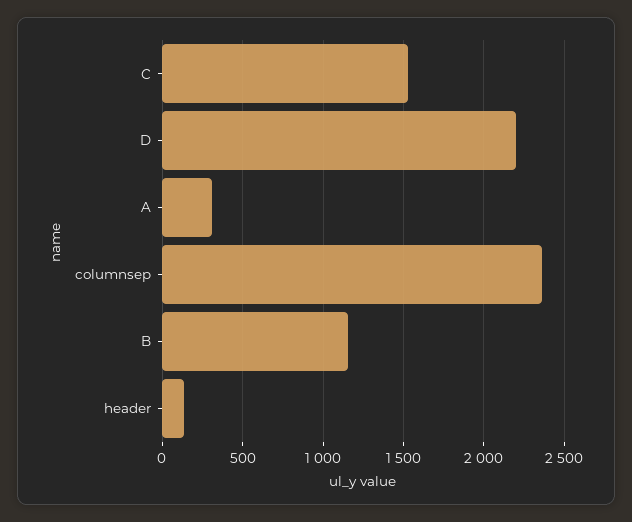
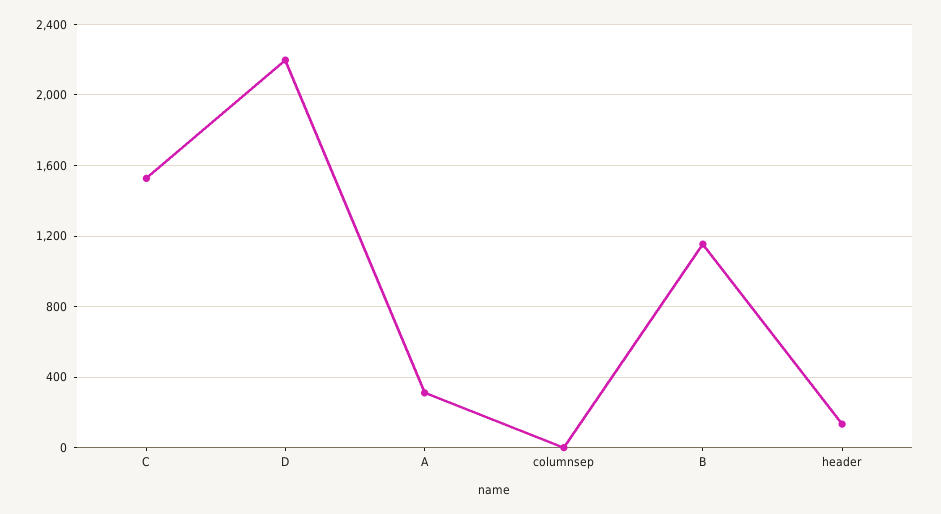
columnsep: 2350 -> 0

